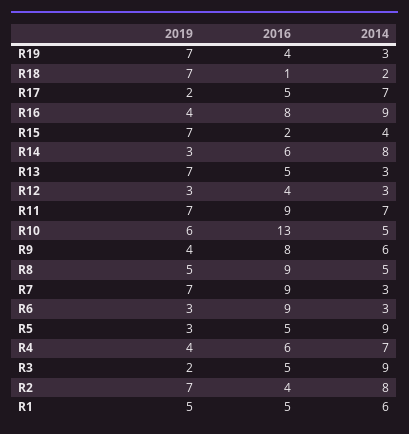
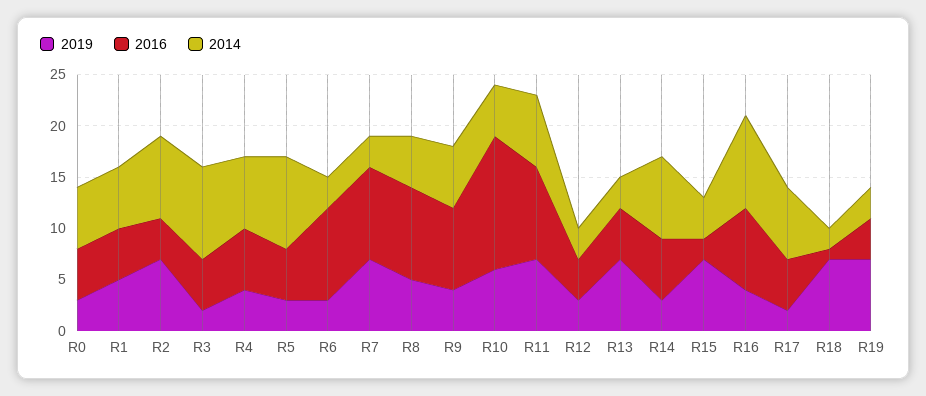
2019, R0: none -> 3
2016, R0: none -> 5
2014, R0: none -> 6

